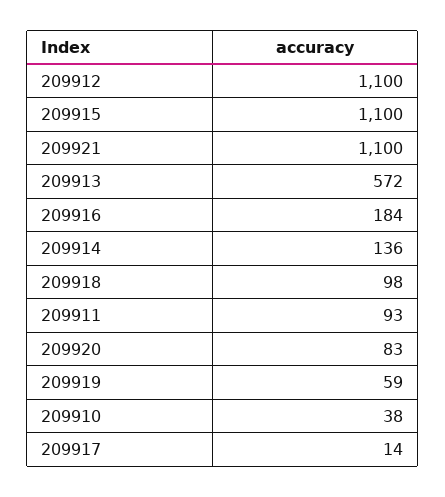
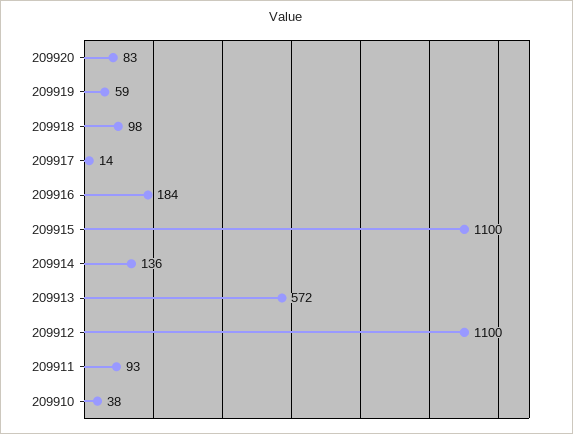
209921: 1100 -> none

